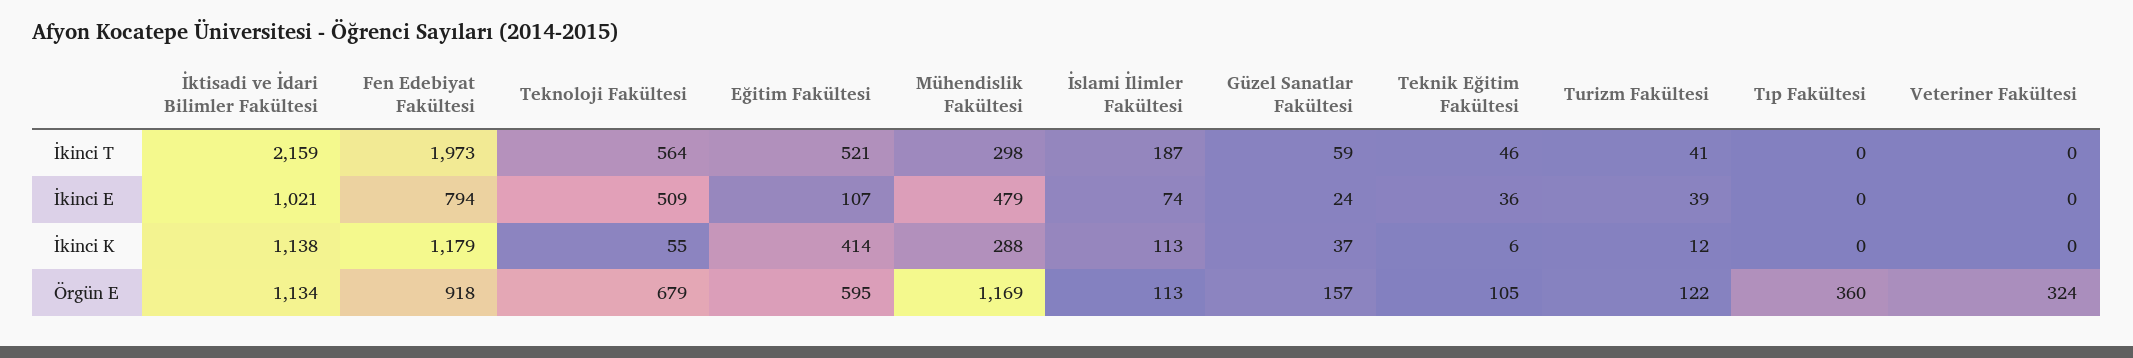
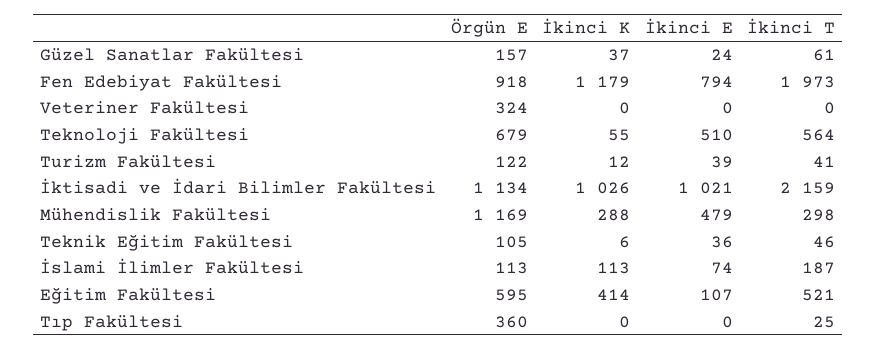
Güzel Sanatlar Fakültesi, İkinci T: 59 -> 61
Tıp Fakültesi, İkinci T: 0 -> 25
Teknoloji Fakültesi, İkinci E: 509 -> 510
İktisadi ve İdari Bilimler Fakültesi, İkinci K: 1138 -> 1026

